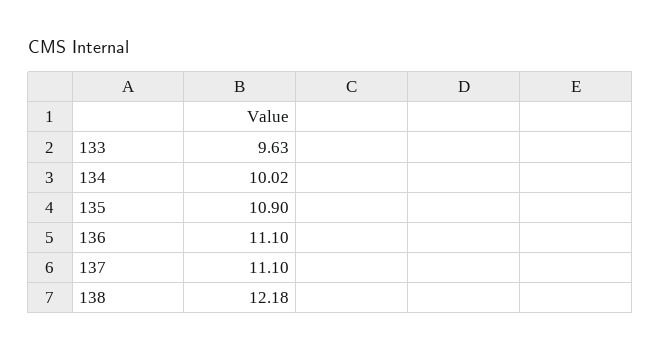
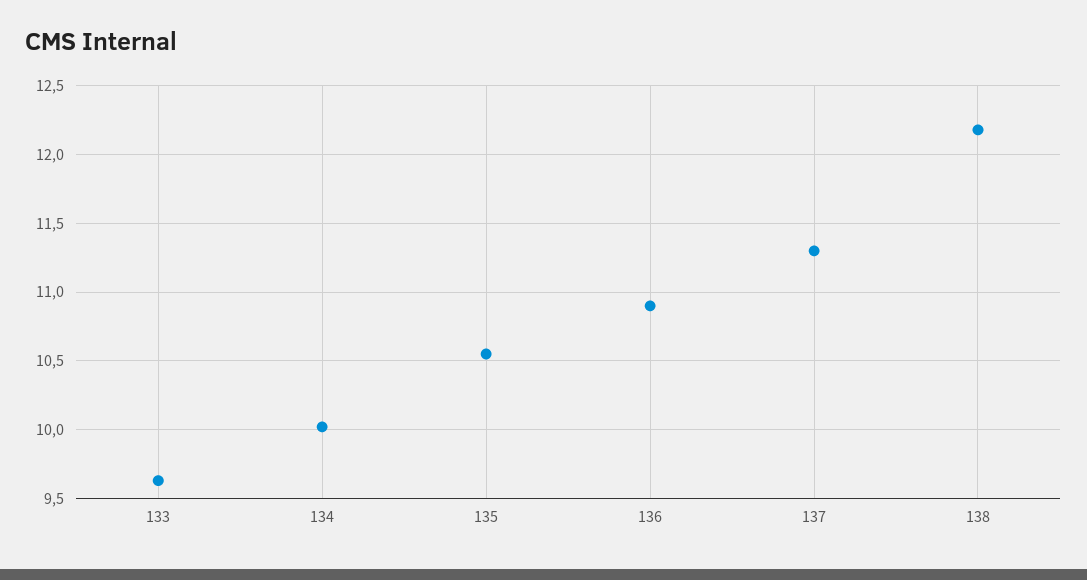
135: 10.9 -> 10.55
136: 11.1 -> 10.9
137: 11.1 -> 11.3

